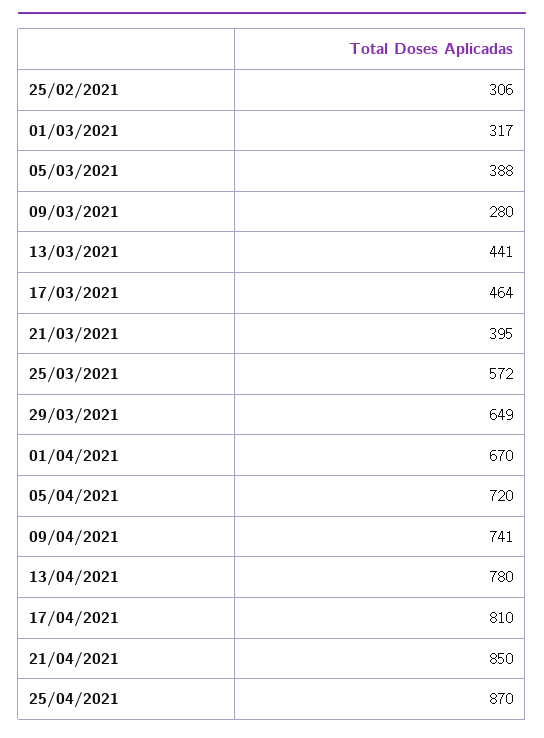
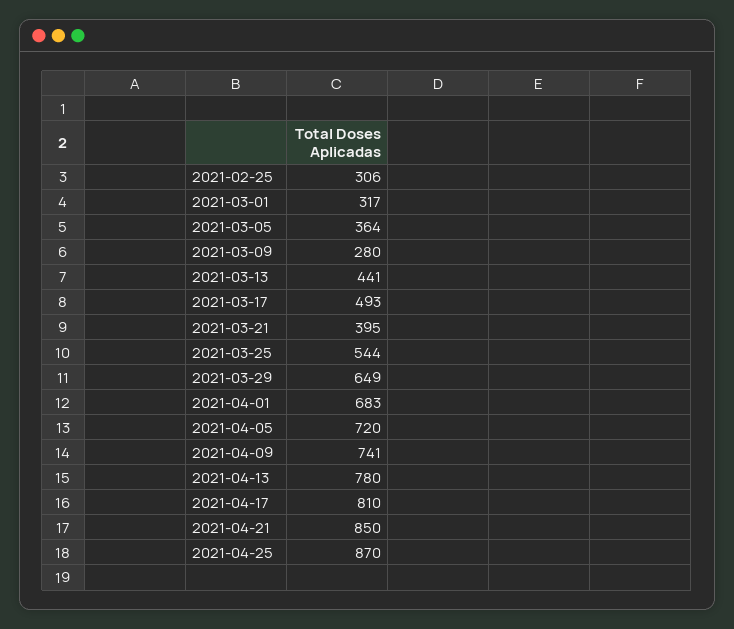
05/03/2021: 388 -> 364
17/03/2021: 464 -> 493
25/03/2021: 572 -> 544
01/04/2021: 670 -> 683

